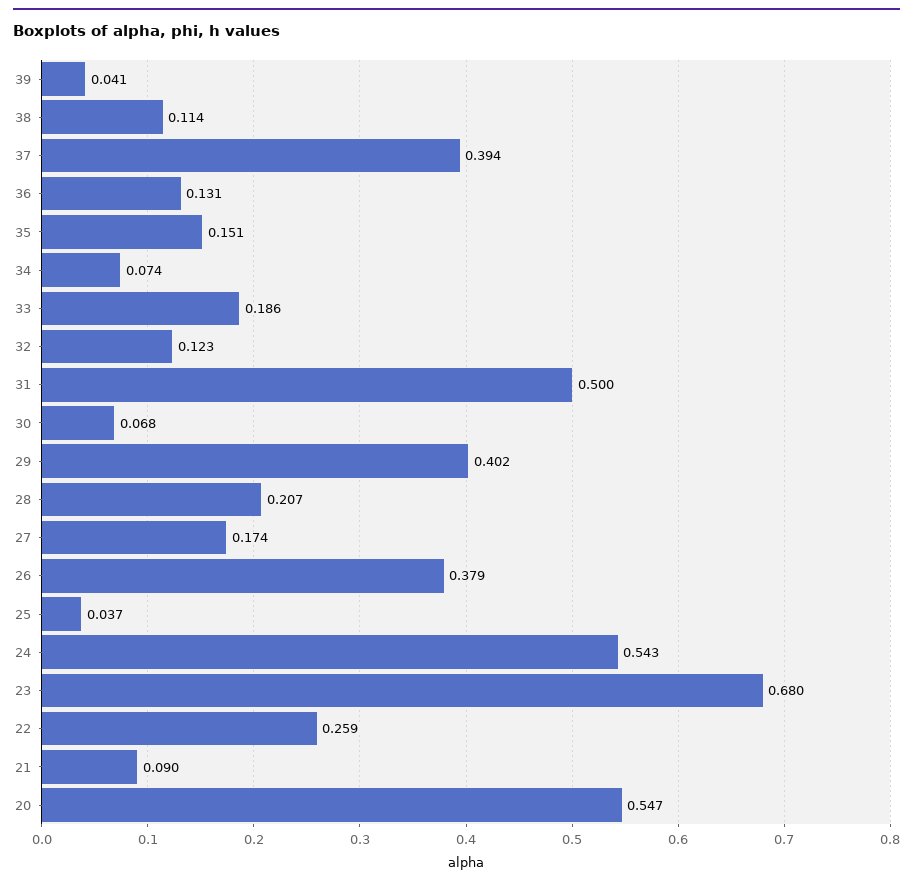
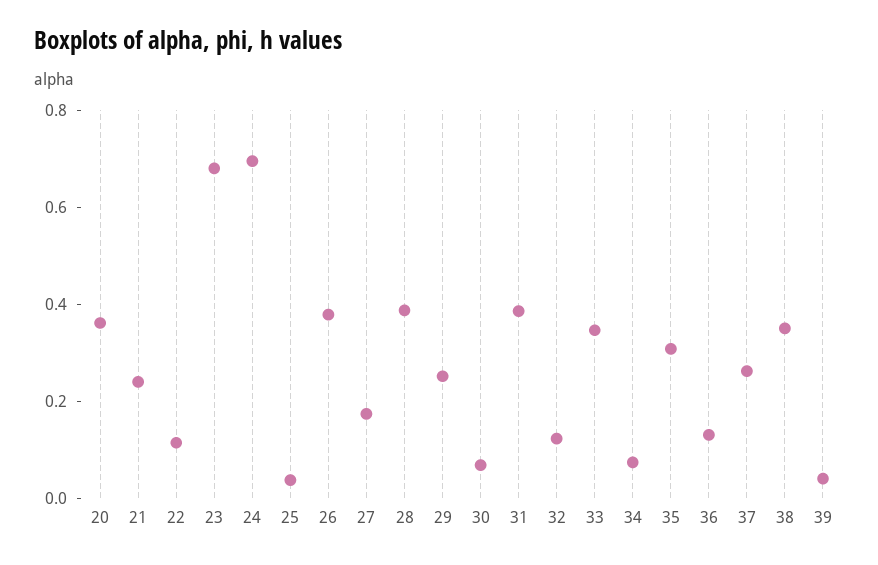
38: 0.114 -> 0.35
37: 0.394 -> 0.25
35: 0.151 -> 0.3
33: 0.186 -> 0.35
31: 0.5 -> 0.4
29: 0.402 -> 0.25
28: 0.207 -> 0.4
24: 0.543 -> 0.7
22: 0.259 -> 0.1
21: 0.09 -> 0.25
20: 0.547 -> 0.35

